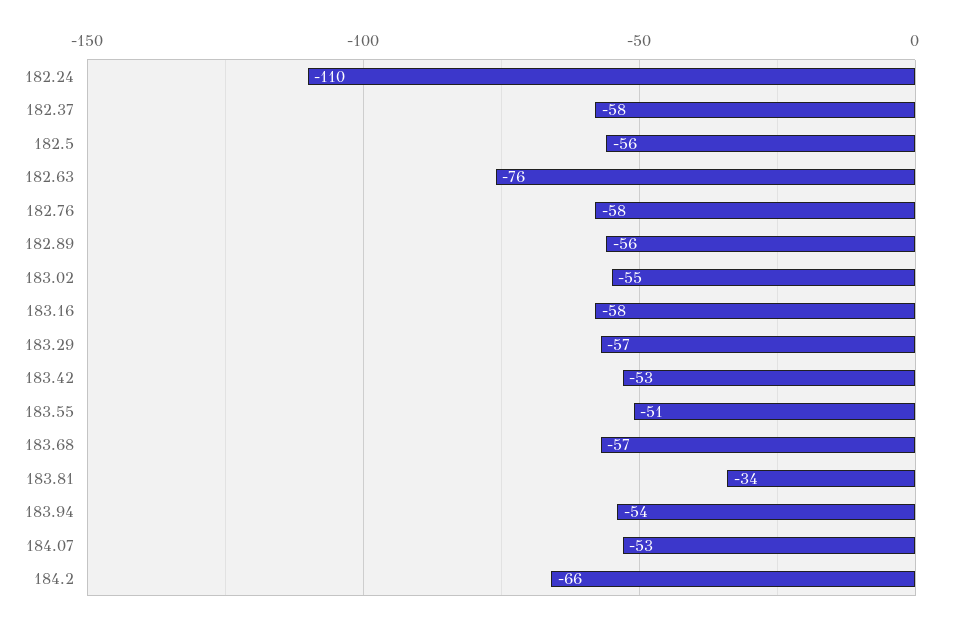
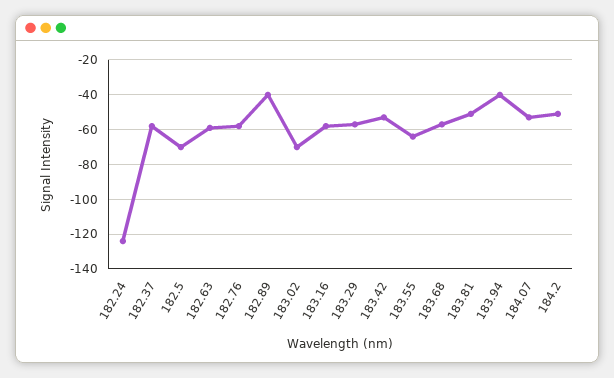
182.24: -110 -> -125
182.5: -56 -> -70
182.63: -76 -> -60
182.89: -56 -> -40
183.02: -55 -> -70
183.55: -51 -> -65
183.81: -34 -> -50
183.94: -54 -> -40
184.2: -66 -> -50

